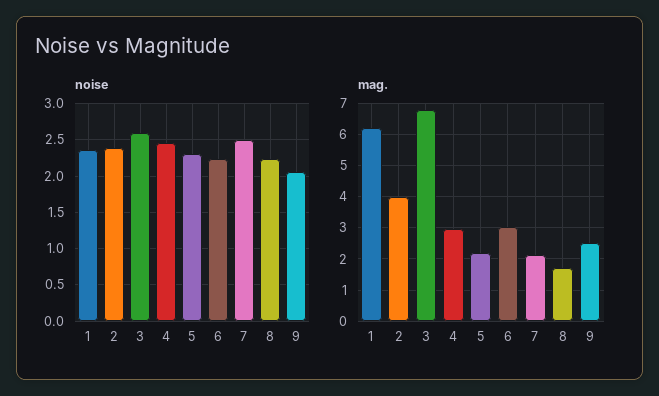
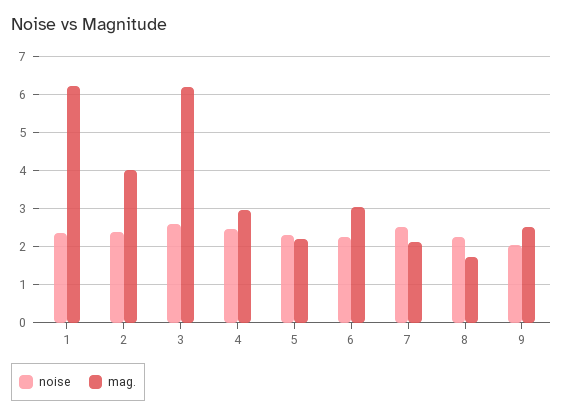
mag., 3: 6.8 -> 6.2

